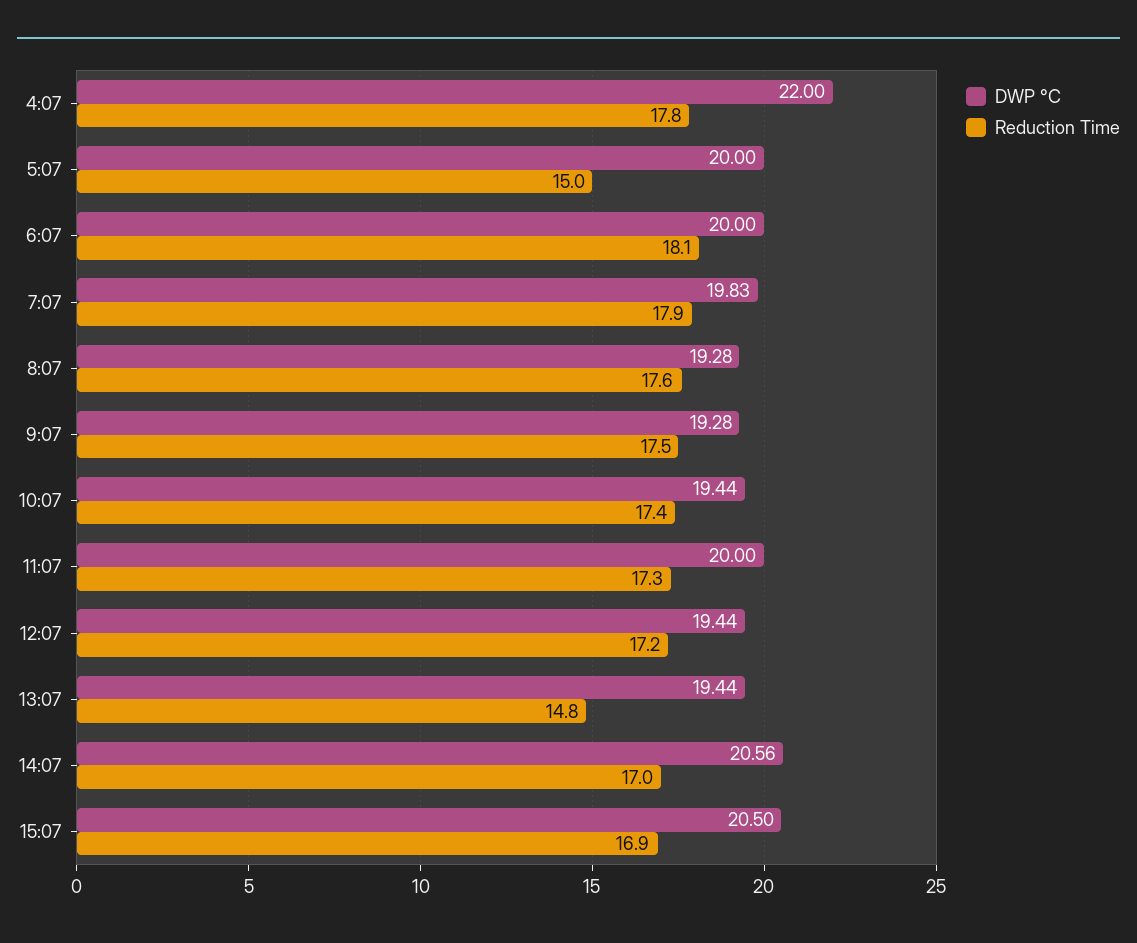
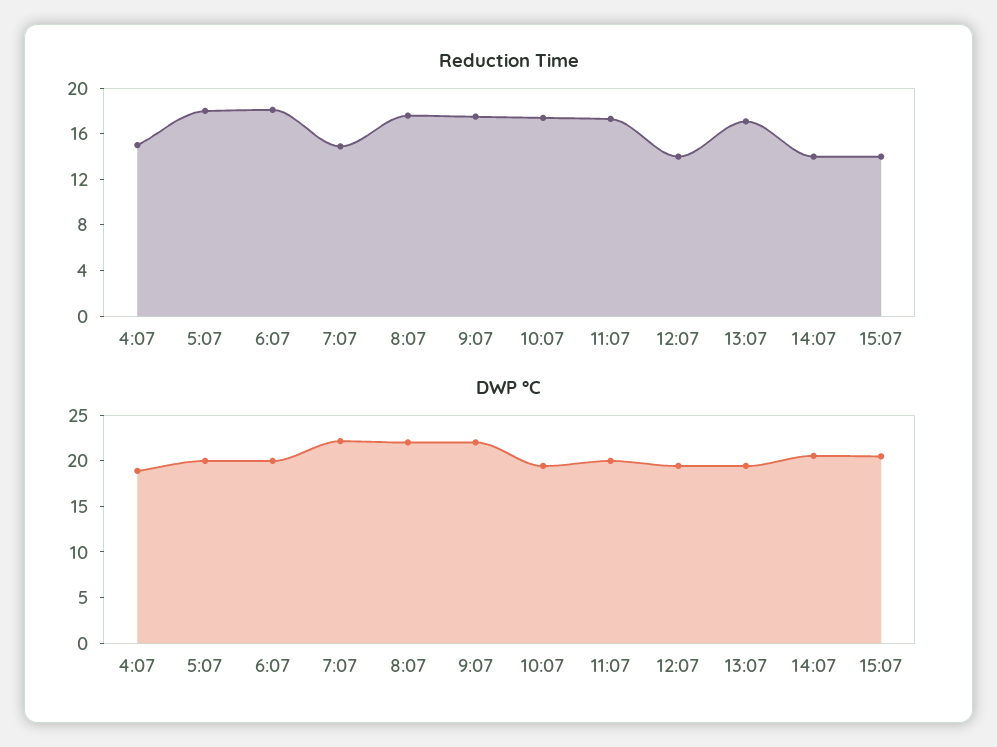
DWP °C, 4:07: 22 -> 19
Reduction Time, 4:07: 17.8 -> 15
Reduction Time, 5:07: 15 -> 18
DWP °C, 7:07: 19.83 -> 22
Reduction Time, 7:07: 17.9 -> 15
DWP °C, 8:07: 19.28 -> 22
DWP °C, 9:07: 19.28 -> 22
Reduction Time, 12:07: 17.2 -> 14
Reduction Time, 13:07: 14.8 -> 17
Reduction Time, 14:07: 17 -> 14
Reduction Time, 15:07: 16.9 -> 14

